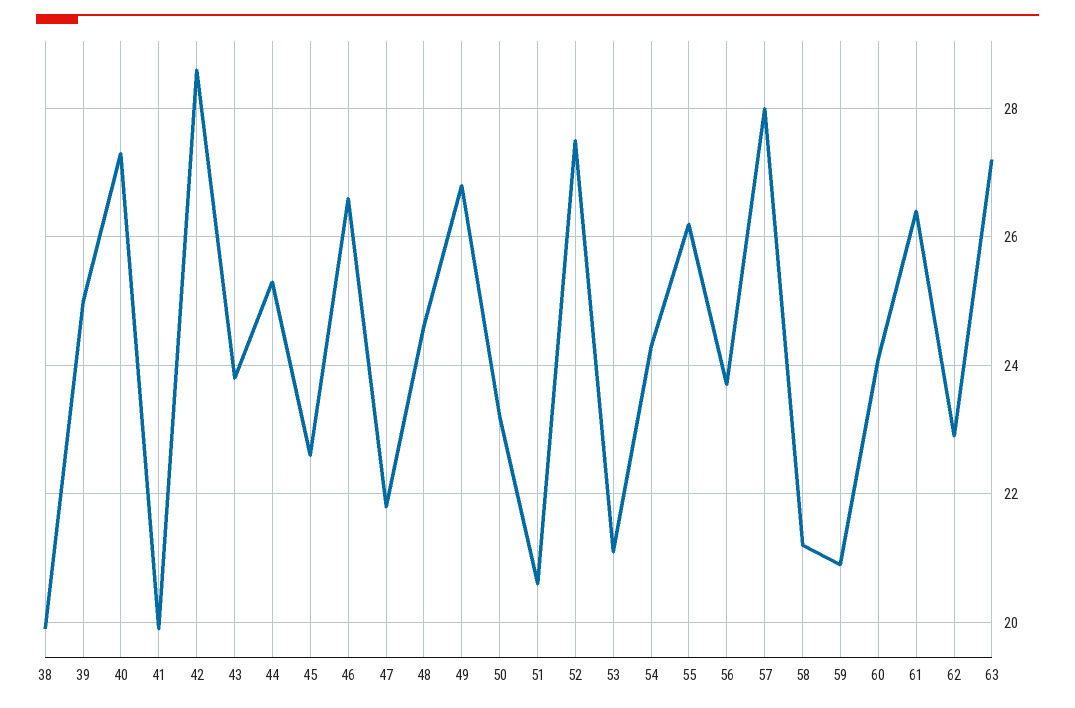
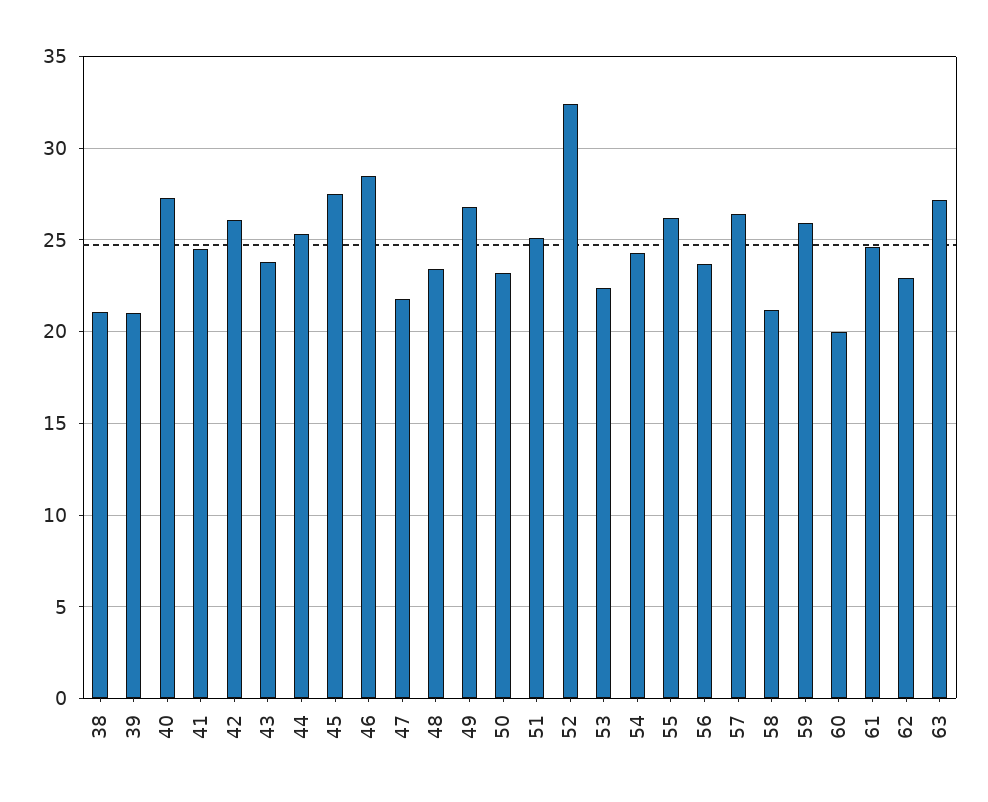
38: 20 -> 21
39: 25 -> 21
41: 20 -> 24.5
42: 28.5 -> 26
45: 22.5 -> 27.5
46: 26.5 -> 28.5
48: 24.5 -> 23.5
51: 20.5 -> 25
52: 27.5 -> 32.5
53: 21 -> 22.5
57: 28 -> 26.5
59: 21 -> 26
60: 24 -> 20
61: 26.5 -> 24.5

